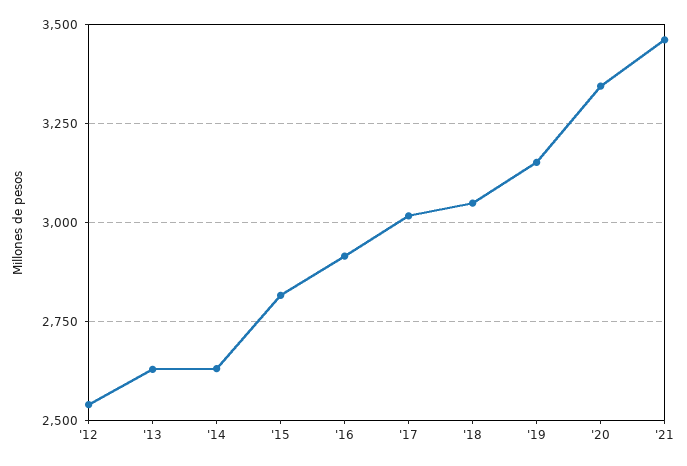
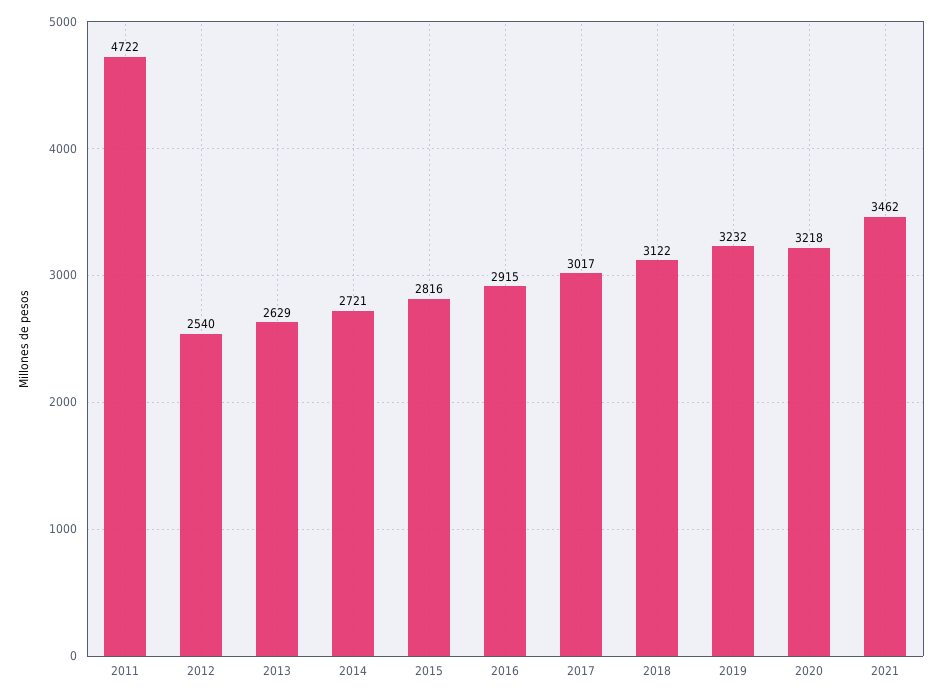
'14: 2625 -> 2721
'18: 3050 -> 3122
'19: 3150 -> 3232
'20: 3350 -> 3218
2011: none -> 4722

